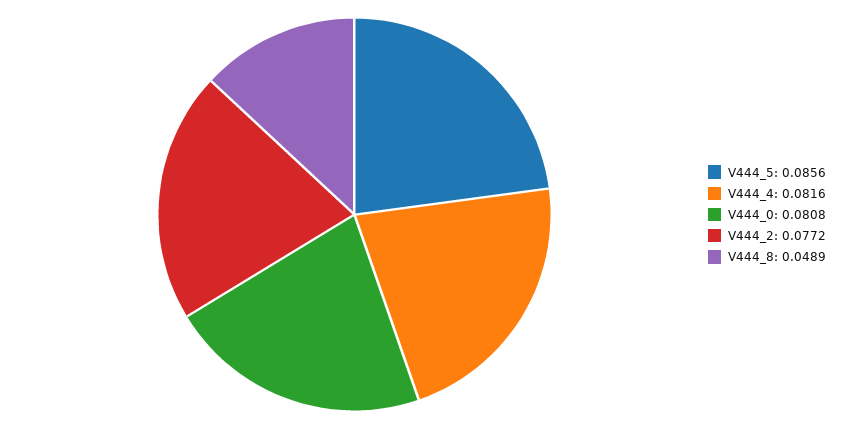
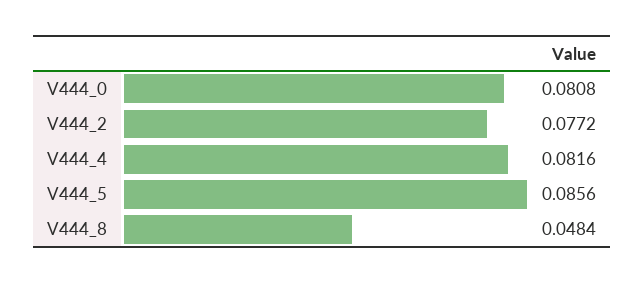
V444_8: 0.0489 -> 0.0484

